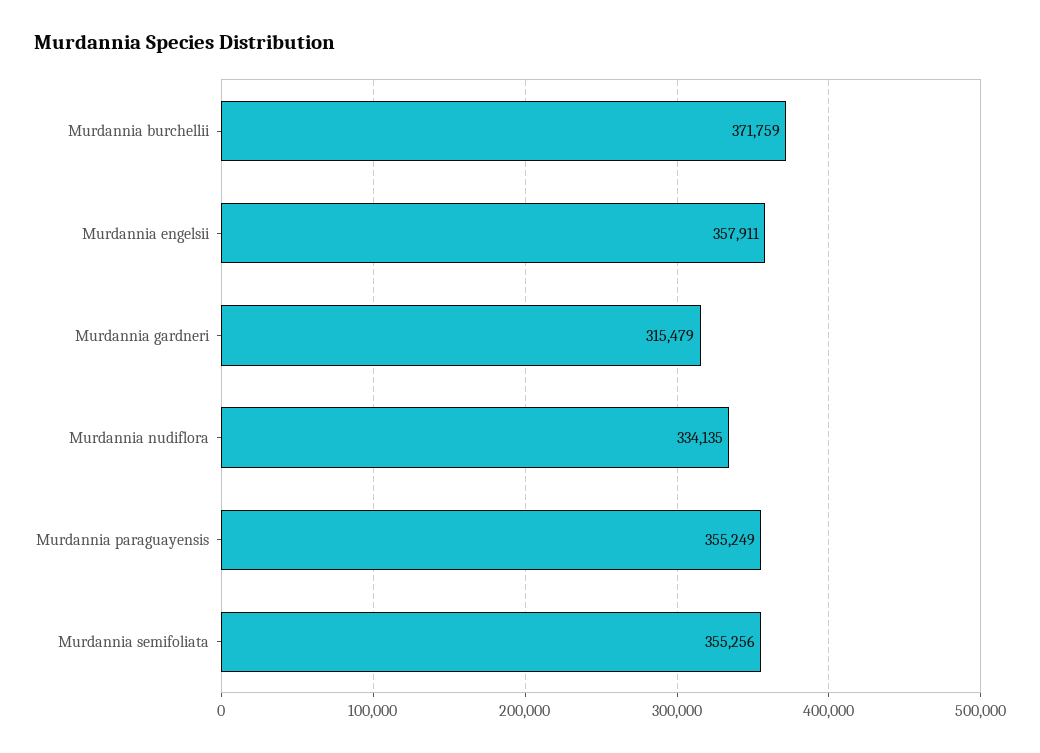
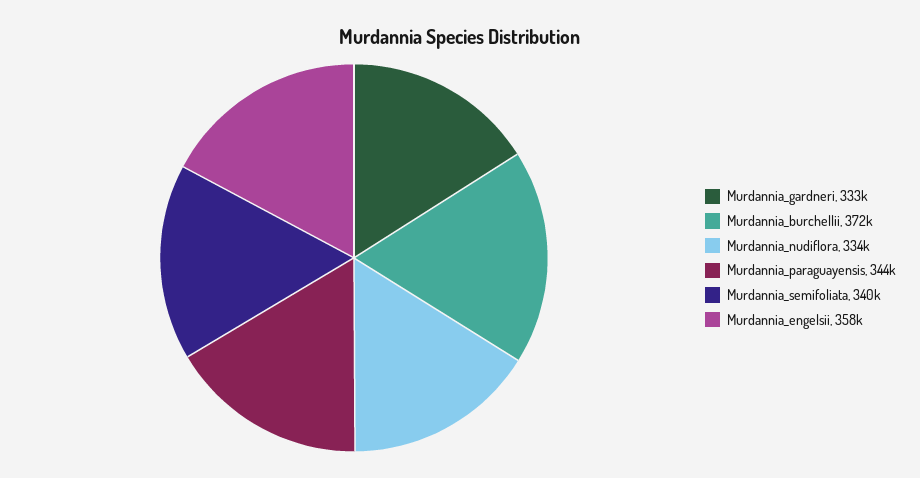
Murdannia gardneri: 315479 -> 333000
Murdannia paraguayensis: 355249 -> 344000
Murdannia semifoliata: 355256 -> 340000

